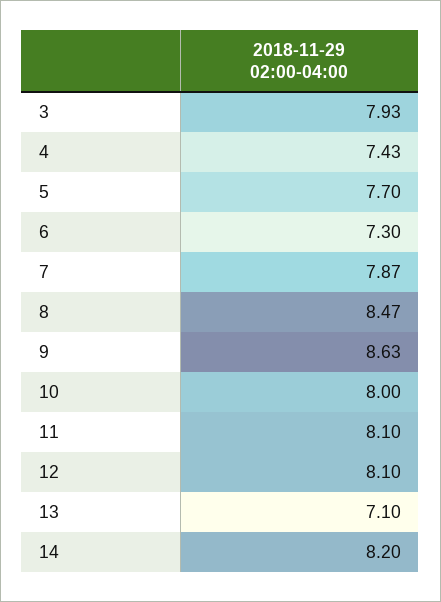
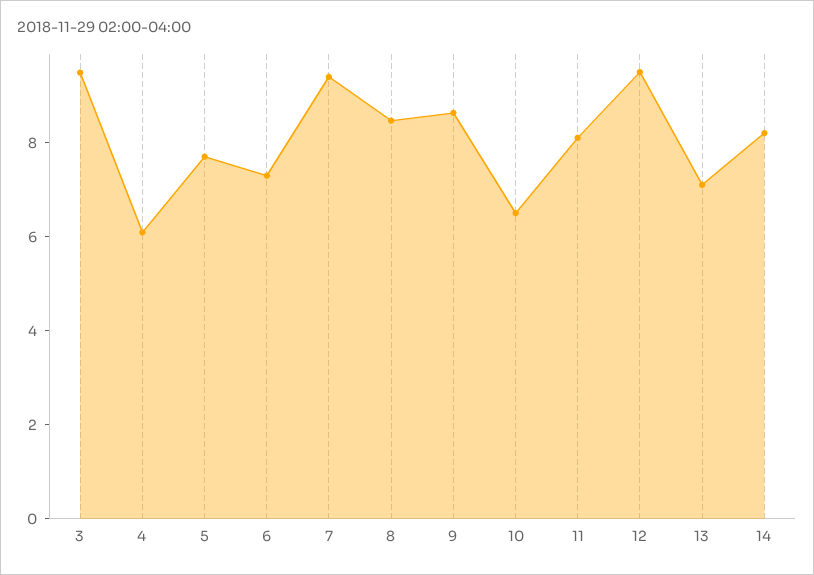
3: 7.93 -> 9.5
4: 7.43 -> 6
7: 7.87 -> 9.5
10: 8 -> 6.5
12: 8.1 -> 9.5

